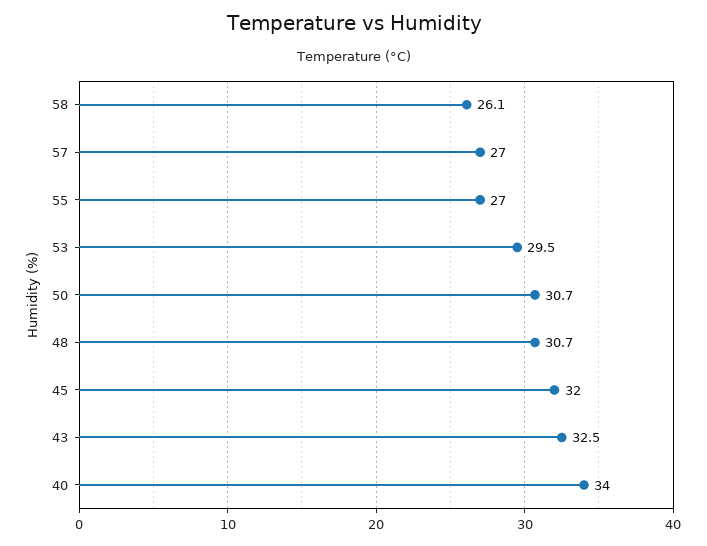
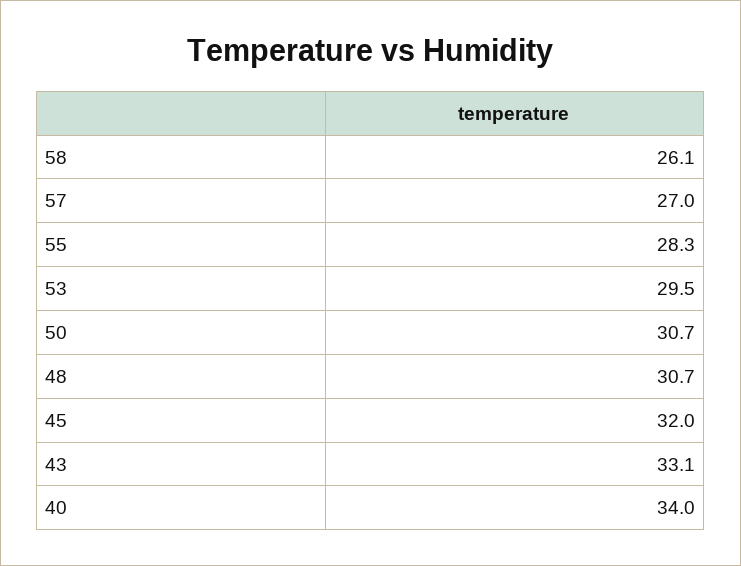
55: 27 -> 28.3
43: 32.5 -> 33.1

